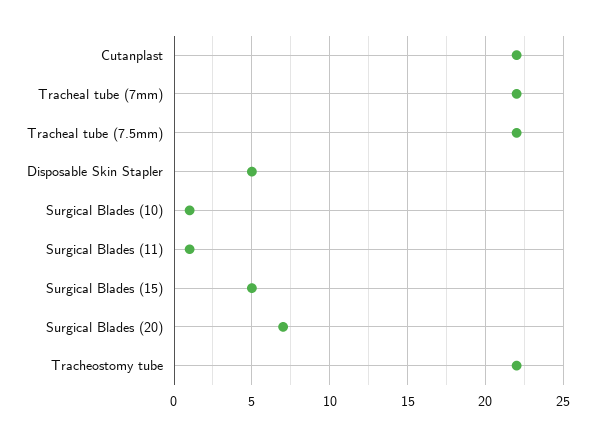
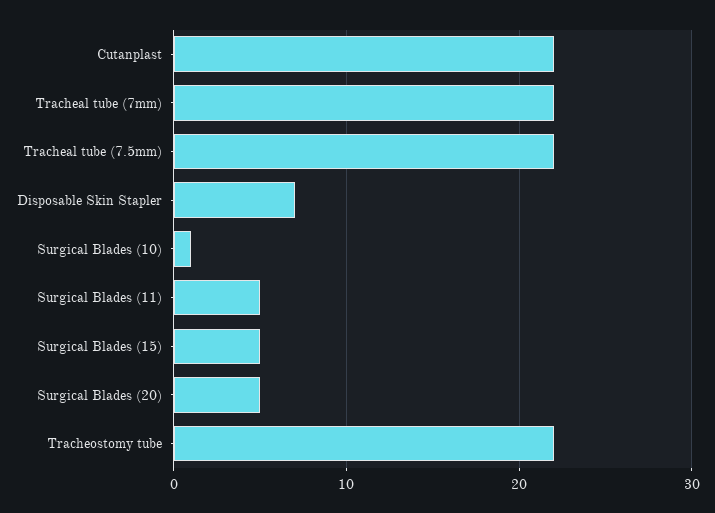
Disposable Skin Stapler: 5 -> 7
Surgical Blades (11): 1 -> 5
Surgical Blades (20): 7 -> 5

